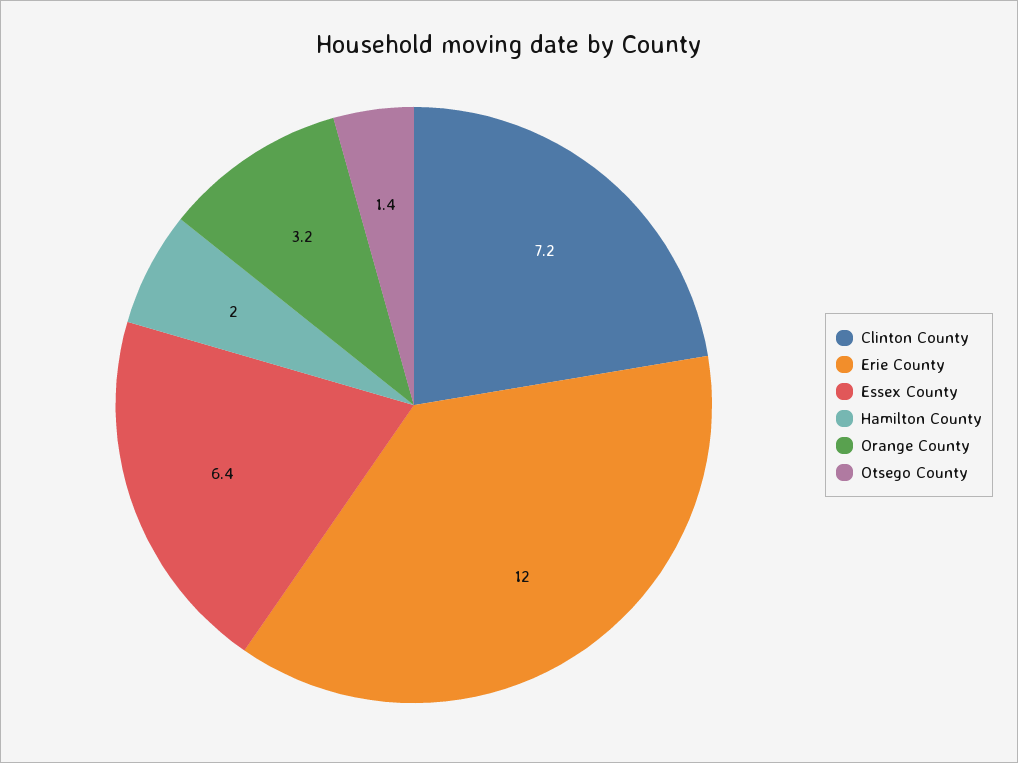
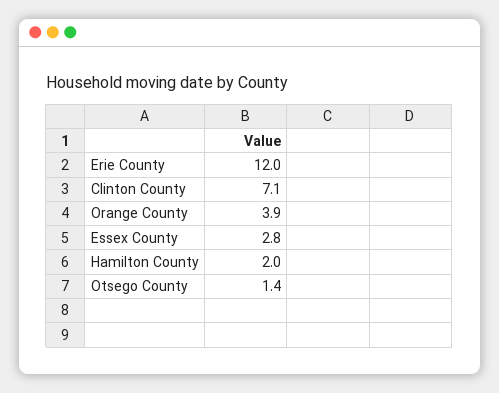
Clinton County: 7.2 -> 7.1
Essex County: 6.4 -> 2.8
Orange County: 3.2 -> 3.9

